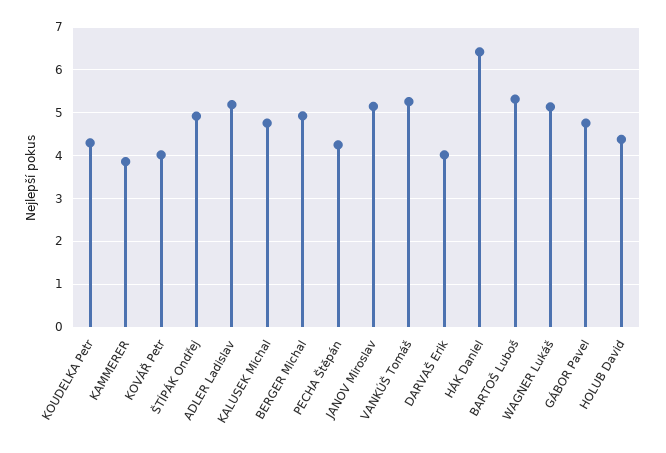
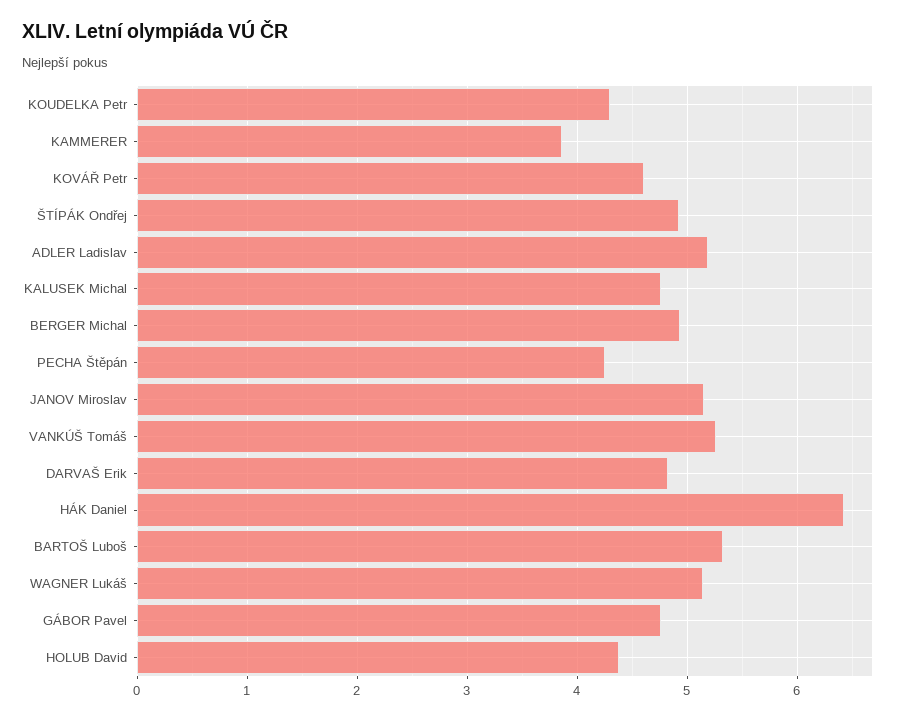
KOVÁŘ Petr: 4 -> 4.6
DARVAŠ Erik: 4 -> 4.8

